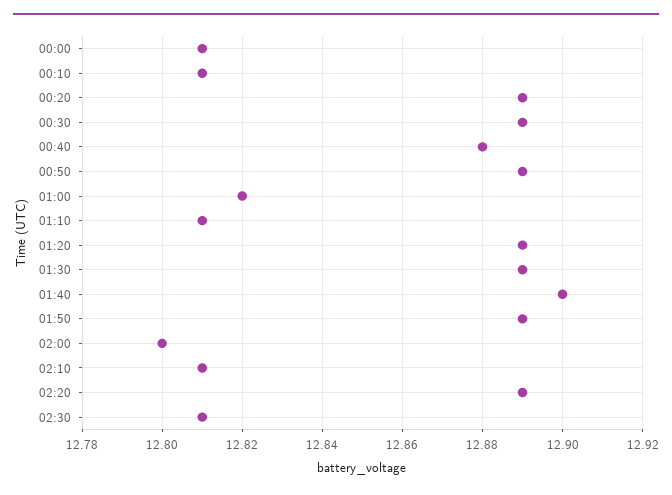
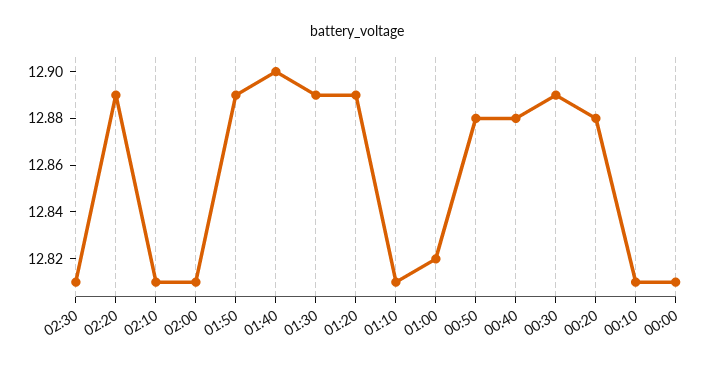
00:20: 12.89 -> 12.88
00:50: 12.89 -> 12.88
02:00: 12.8 -> 12.81

